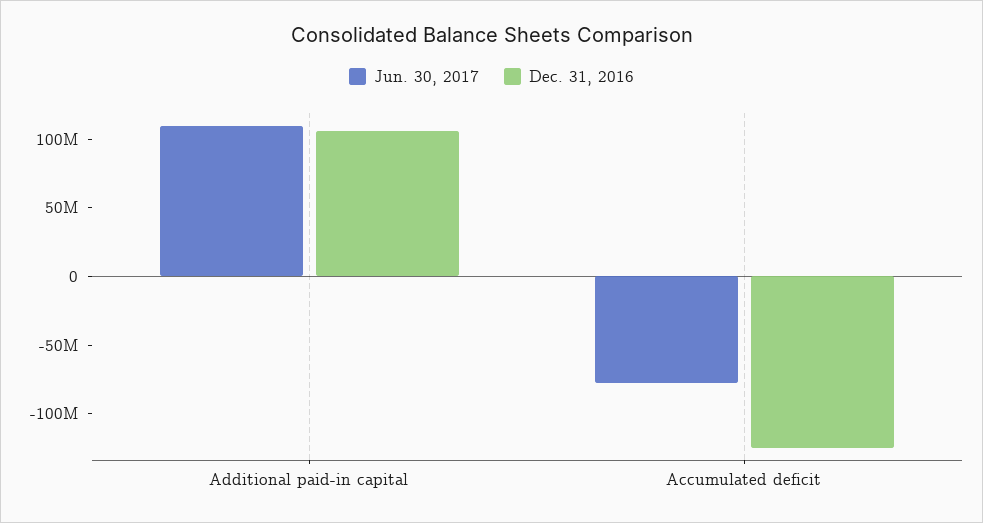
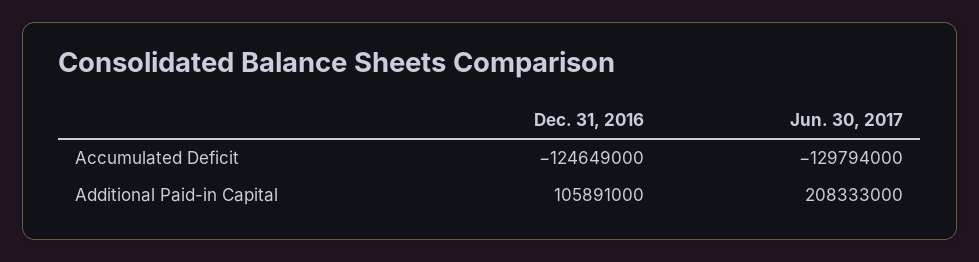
Jun. 30, 2017, Additional paid-in capital: 110000000 -> 208333000
Jun. 30, 2017, Accumulated deficit: -80000000 -> -129794000

